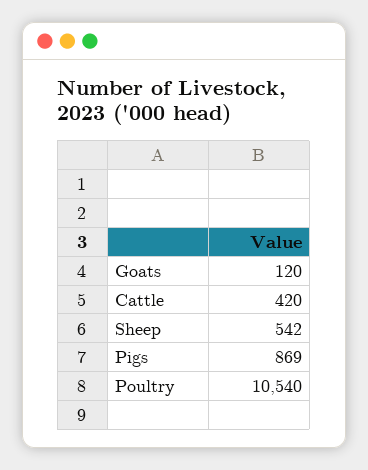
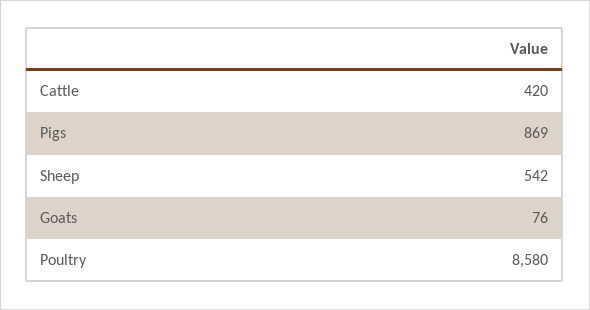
Goats: 120 -> 76
Poultry: 10540 -> 8580

